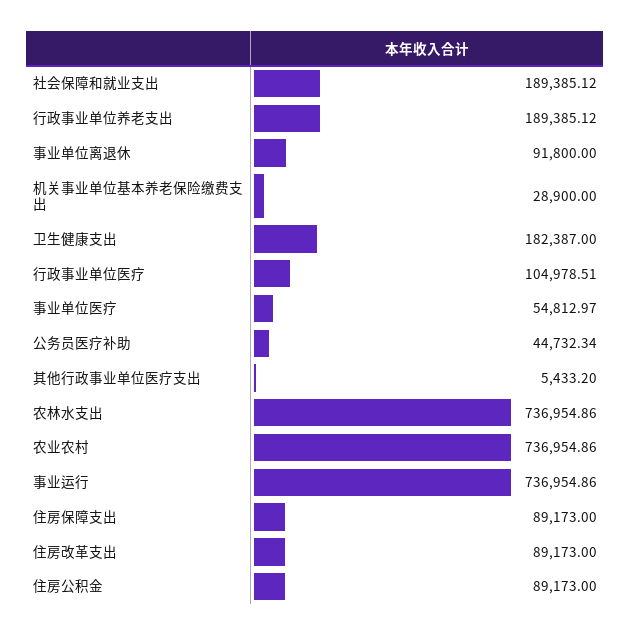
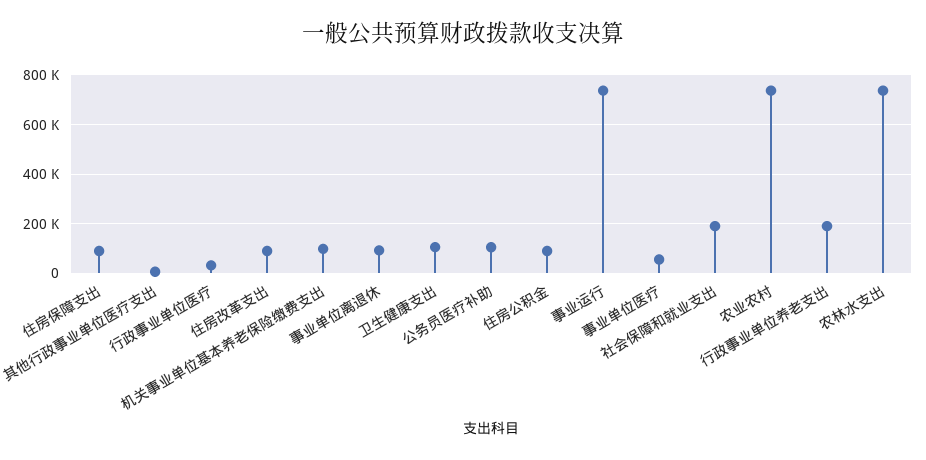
机关事业单位基本养老保险缴费支出: 28900 -> 100000
卫生健康支出: 182387 -> 100000
行政事业单位医疗: 104978.51 -> 25000
公务员医疗补助: 44732.34 -> 100000

